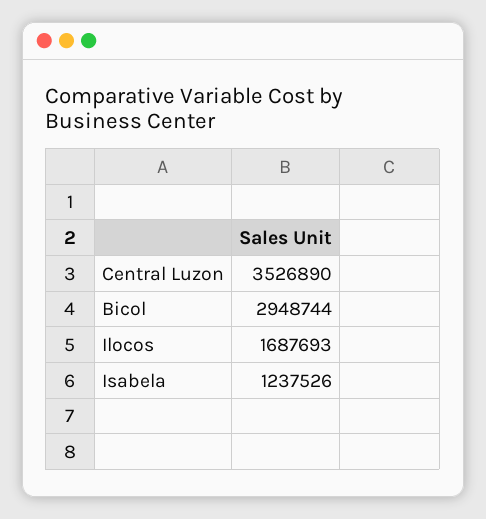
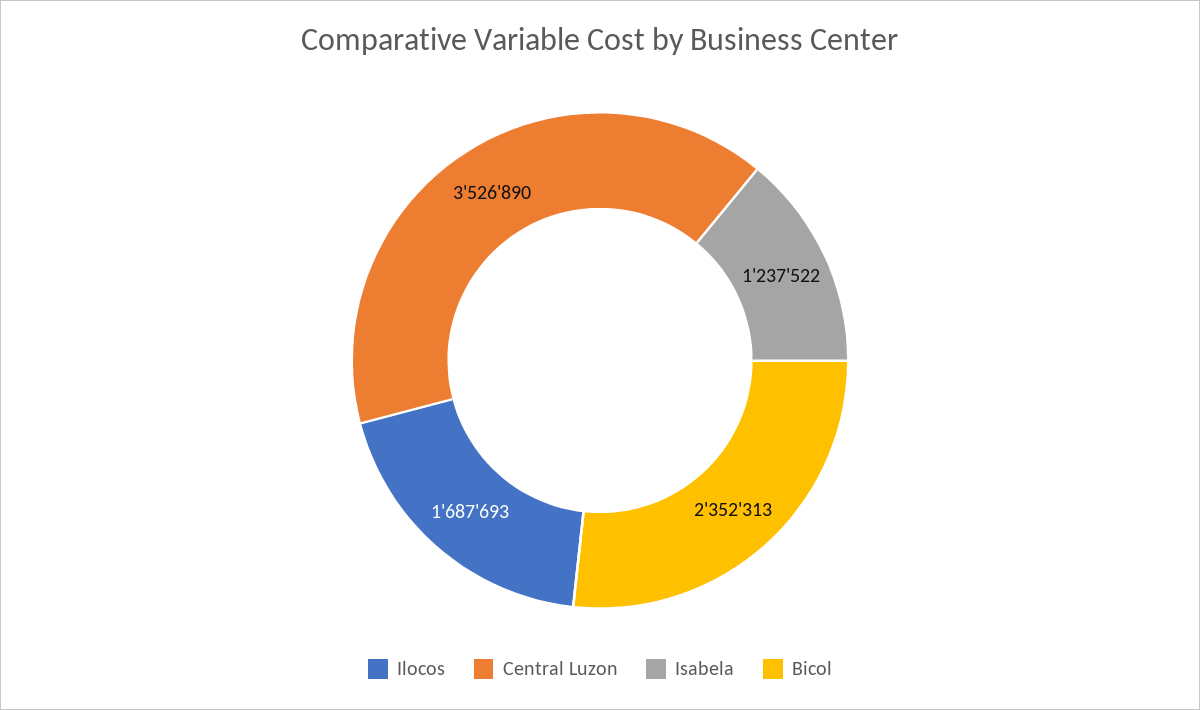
Bicol: 2948744 -> 2352313
Isabela: 1237526 -> 1237522

